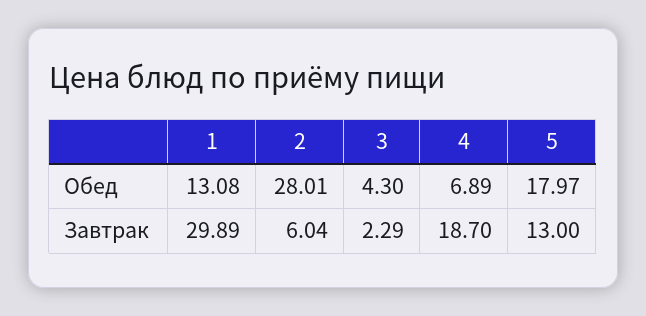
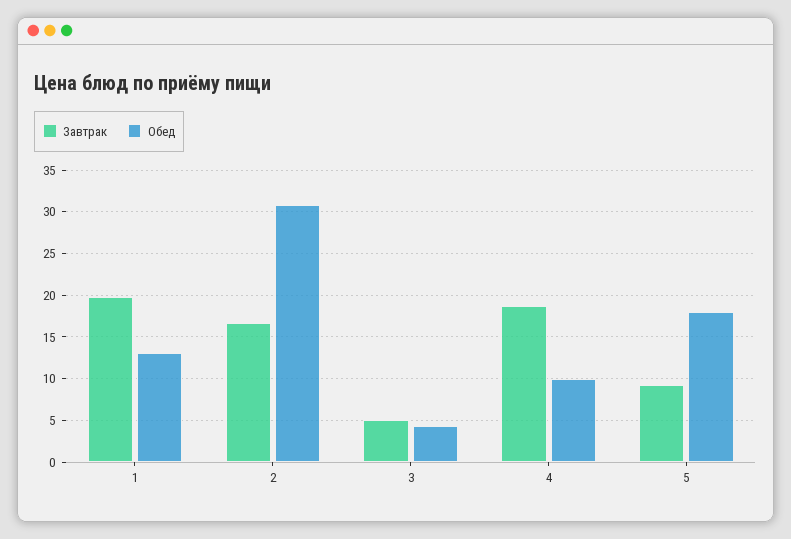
Обед, 2: 28.01 -> 31
Обед, 4: 6.89 -> 10
Завтрак, 1: 29.89 -> 20
Завтрак, 2: 6.04 -> 17
Завтрак, 3: 2.29 -> 5
Завтрак, 5: 13 -> 9

